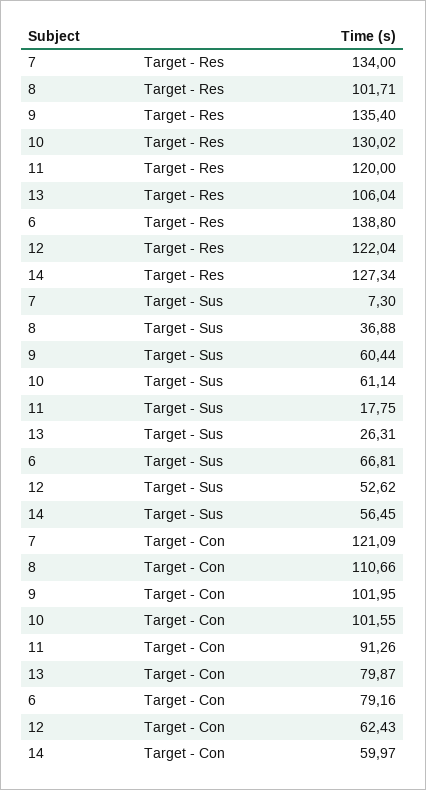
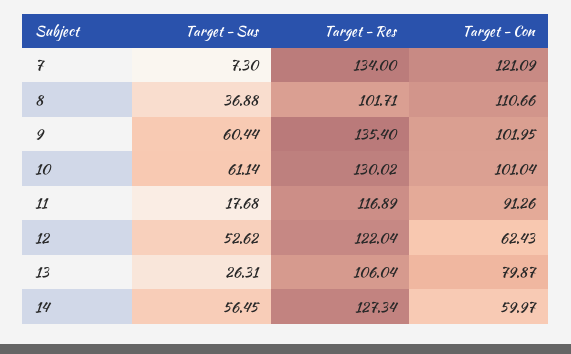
11, Target - Res: 120 -> 116.89
6, Target - Res: 138.8 -> none
11, Target - Sus: 17.75 -> 17.68
6, Target - Sus: 66.81 -> none
10, Target - Con: 101.55 -> 101.04
6, Target - Con: 79.16 -> none

